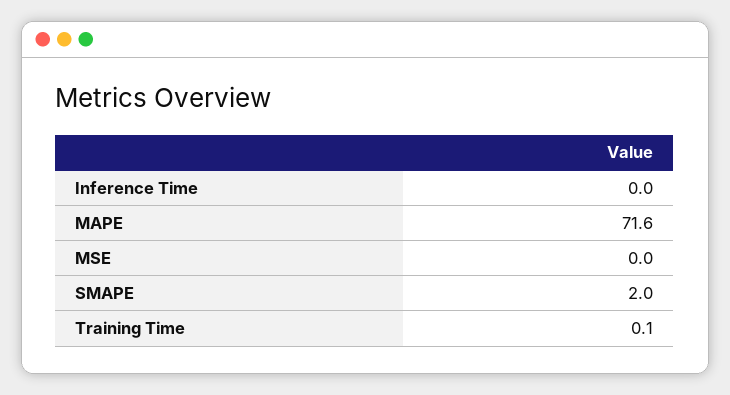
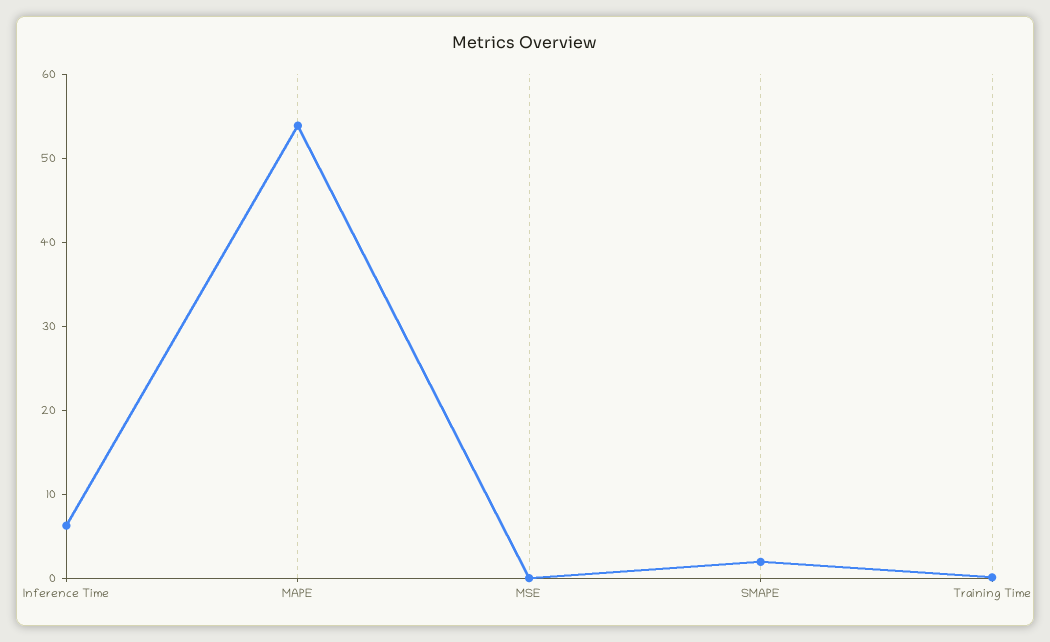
Inference Time: 0 -> 6
MAPE: 71.6 -> 54

